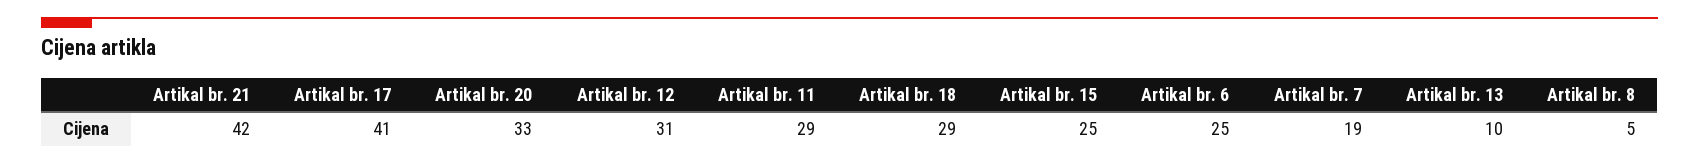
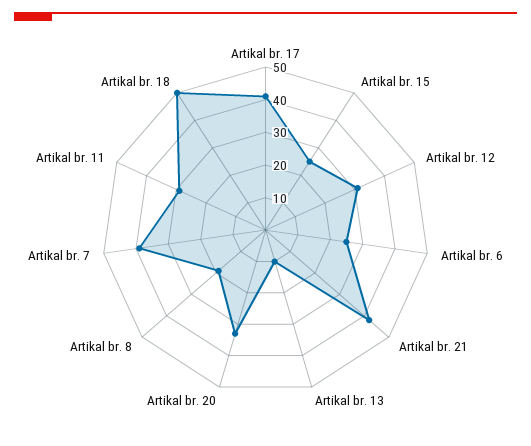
Artikal br. 18: 29 -> 50
Artikal br. 7: 19 -> 40
Artikal br. 8: 5 -> 20

